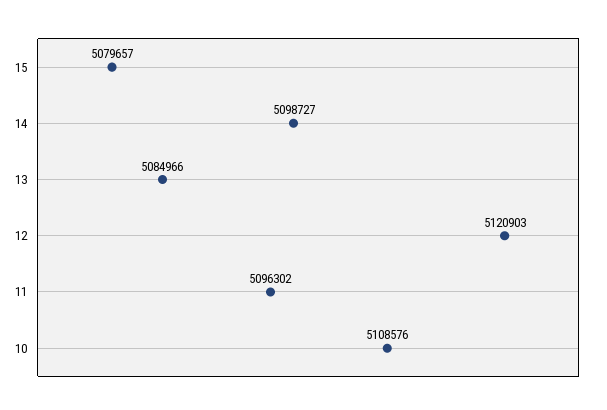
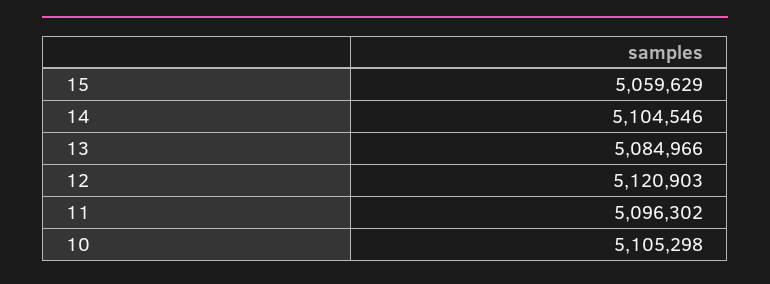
15: 5079657 -> 5059629
14: 5098727 -> 5104546
10: 5108576 -> 5105298

